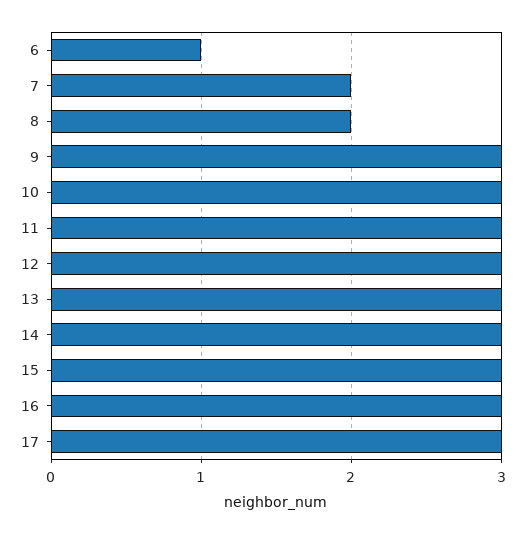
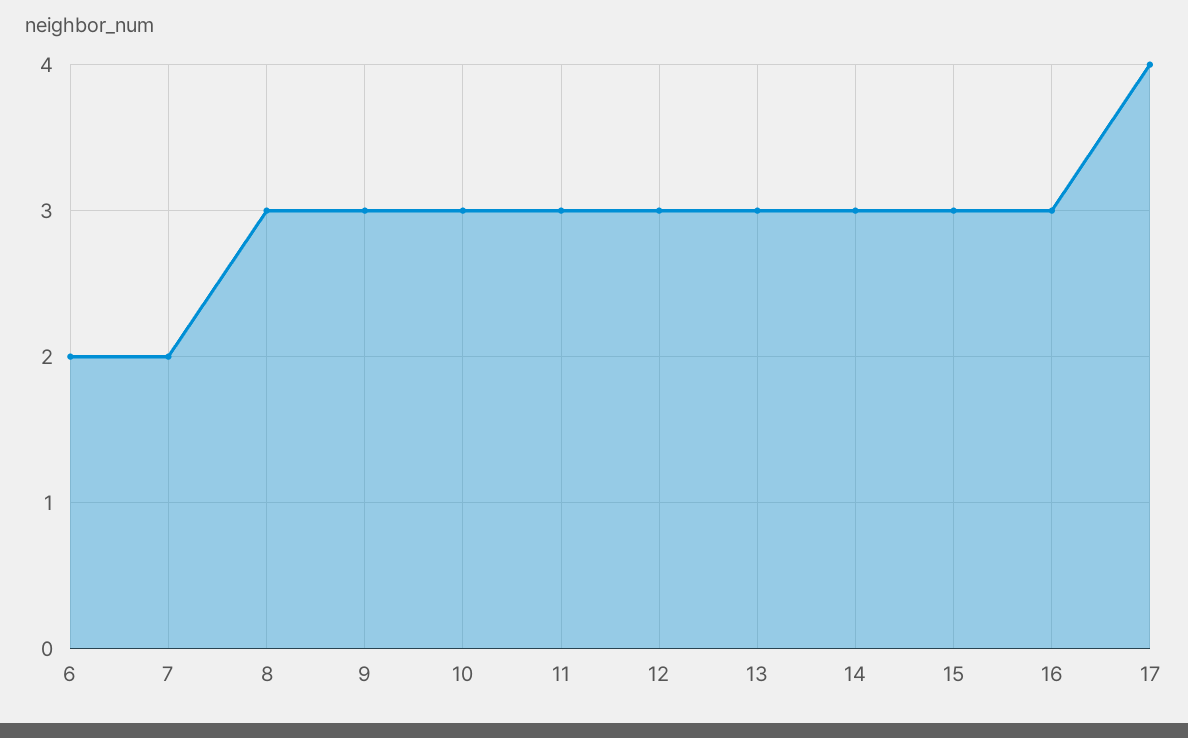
6: 1 -> 2
8: 2 -> 3
17: 3 -> 4

